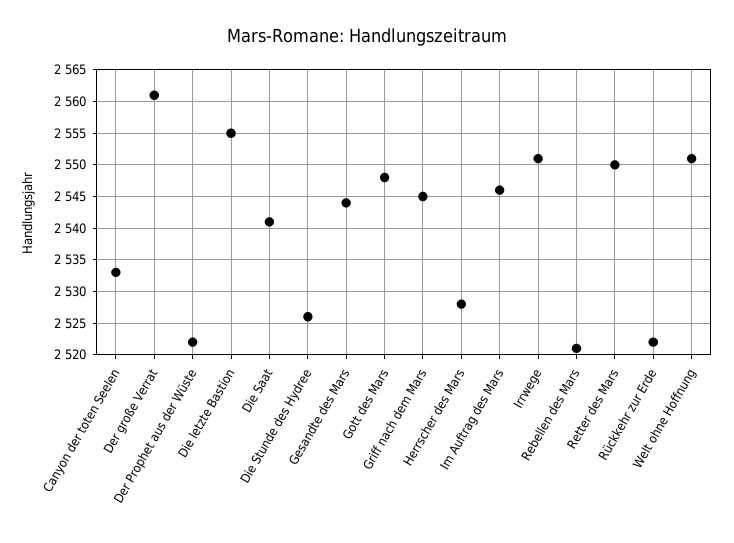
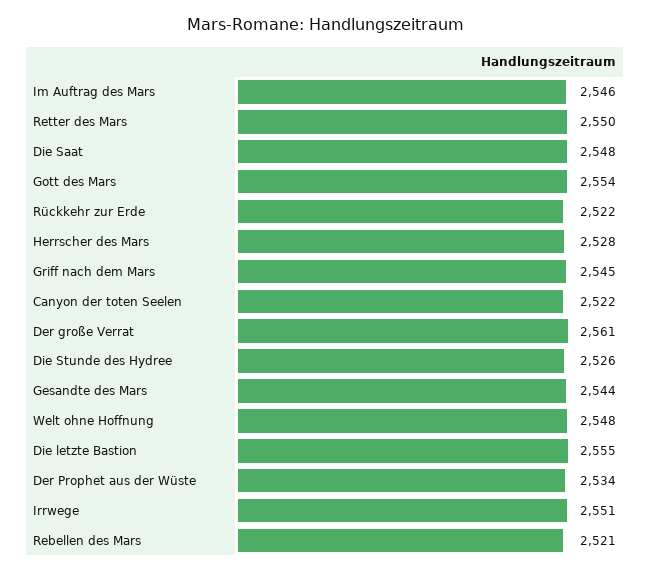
Canyon der toten Seelen: 2533 -> 2522
Der Prophet aus der Wüste: 2522 -> 2534
Die Saat: 2541 -> 2548
Gott des Mars: 2548 -> 2554
Welt ohne Hoffnung: 2551 -> 2548

